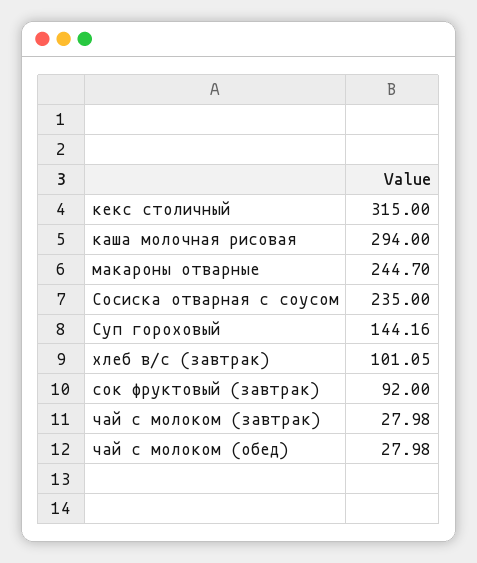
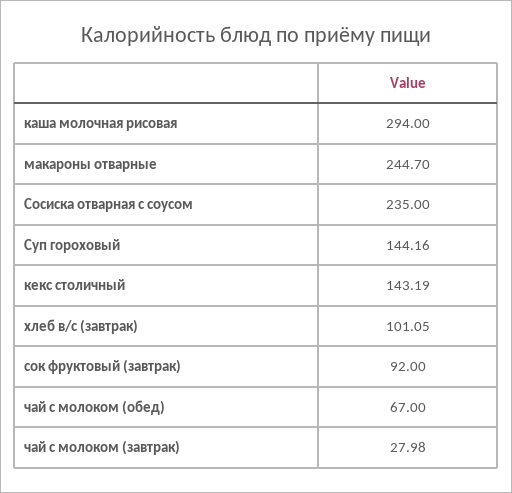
кекс столичный: 315 -> 143.19
чай с молоком (обед): 27.98 -> 67

